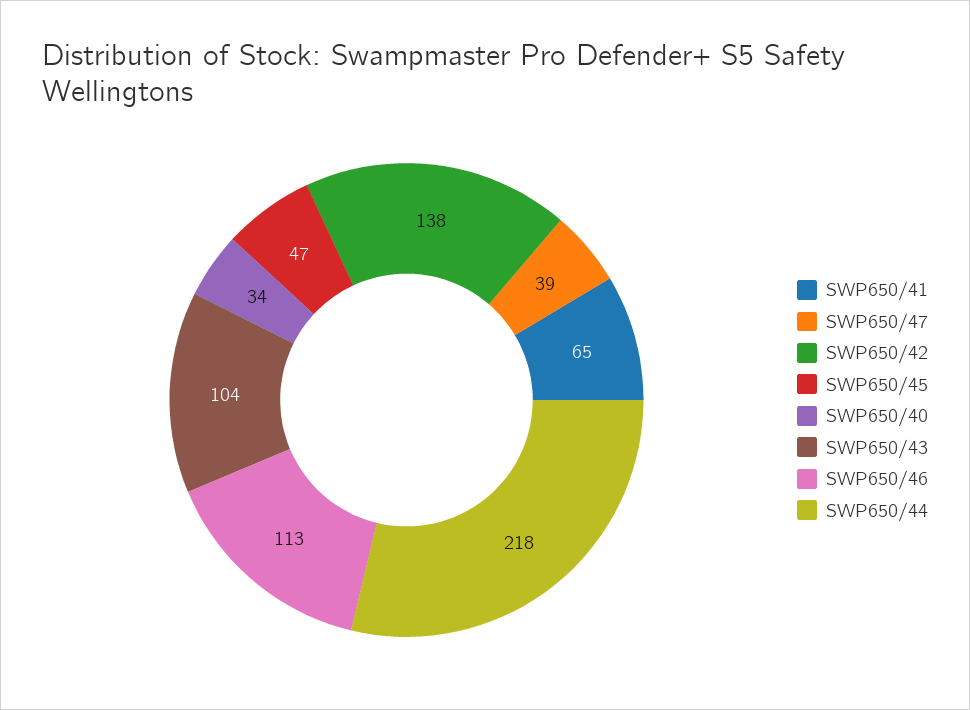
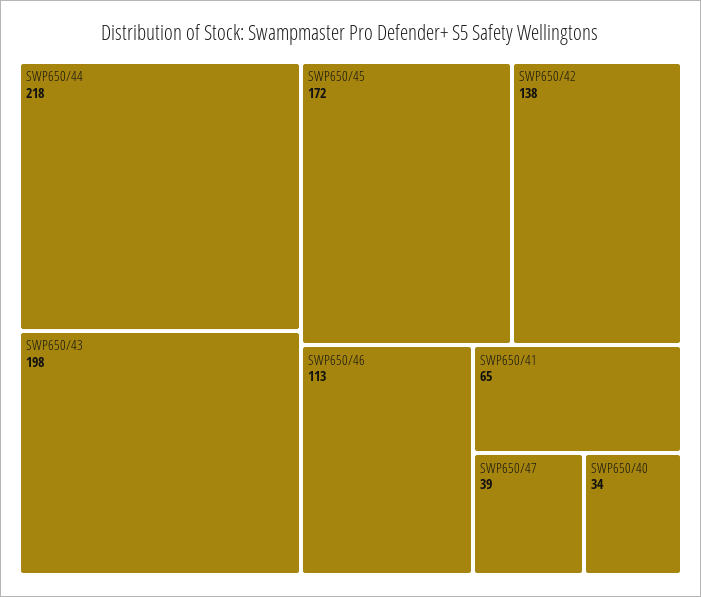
SWP650/45: 47 -> 172
SWP650/43: 104 -> 198

